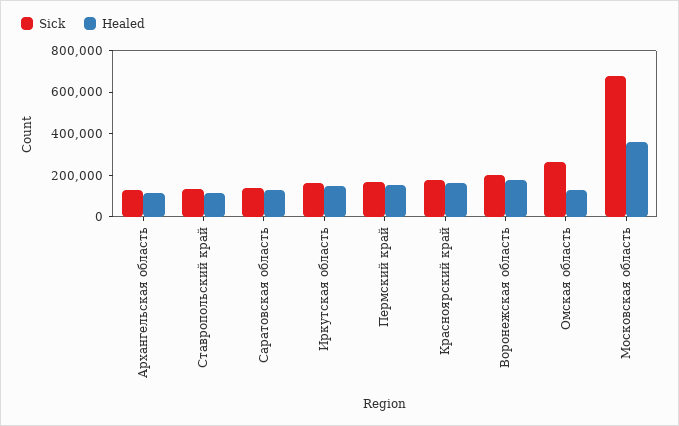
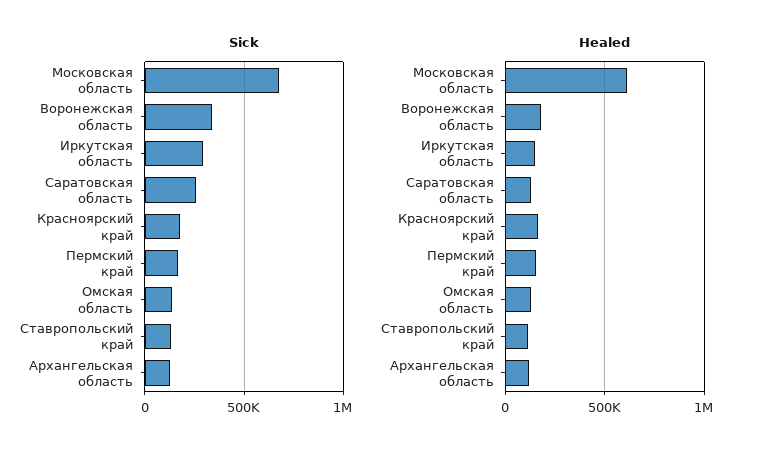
Sick, Саратовская область: 150000 -> 250000
Sick, Иркутская область: 150000 -> 300000
Sick, Воронежская область: 200000 -> 350000
Sick, Омская область: 250000 -> 150000
Healed, Московская область: 350000 -> 600000

